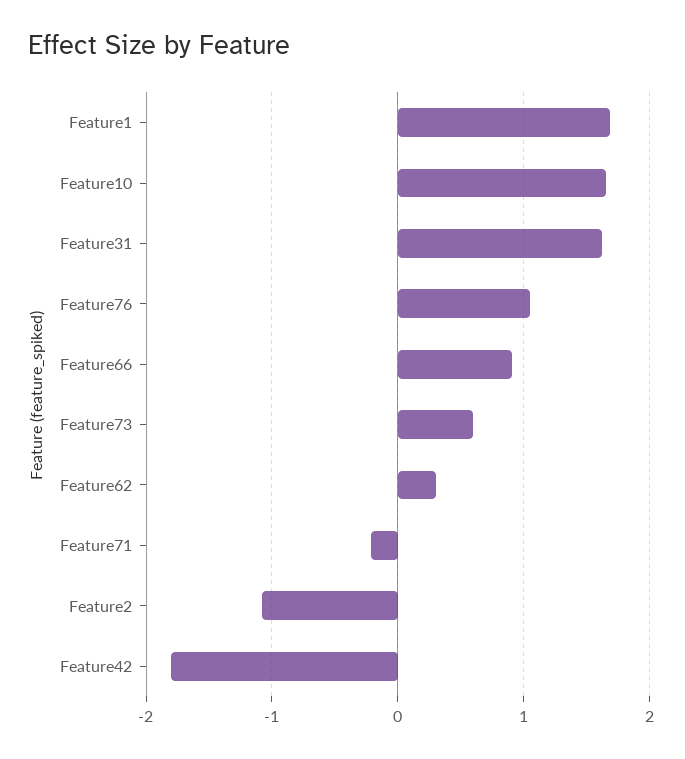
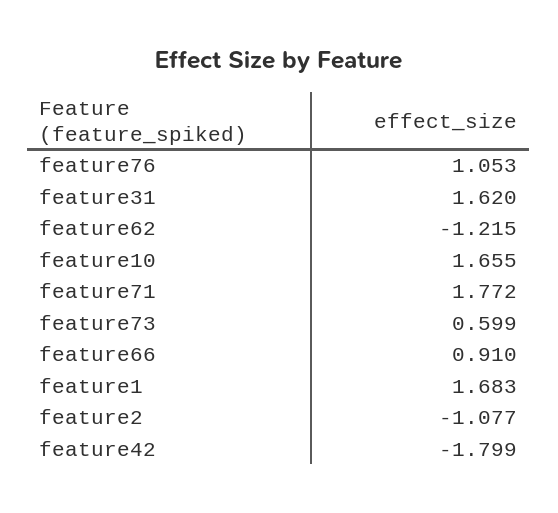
Feature62: 0.3 -> -1.215
Feature71: -0.2 -> 1.772

